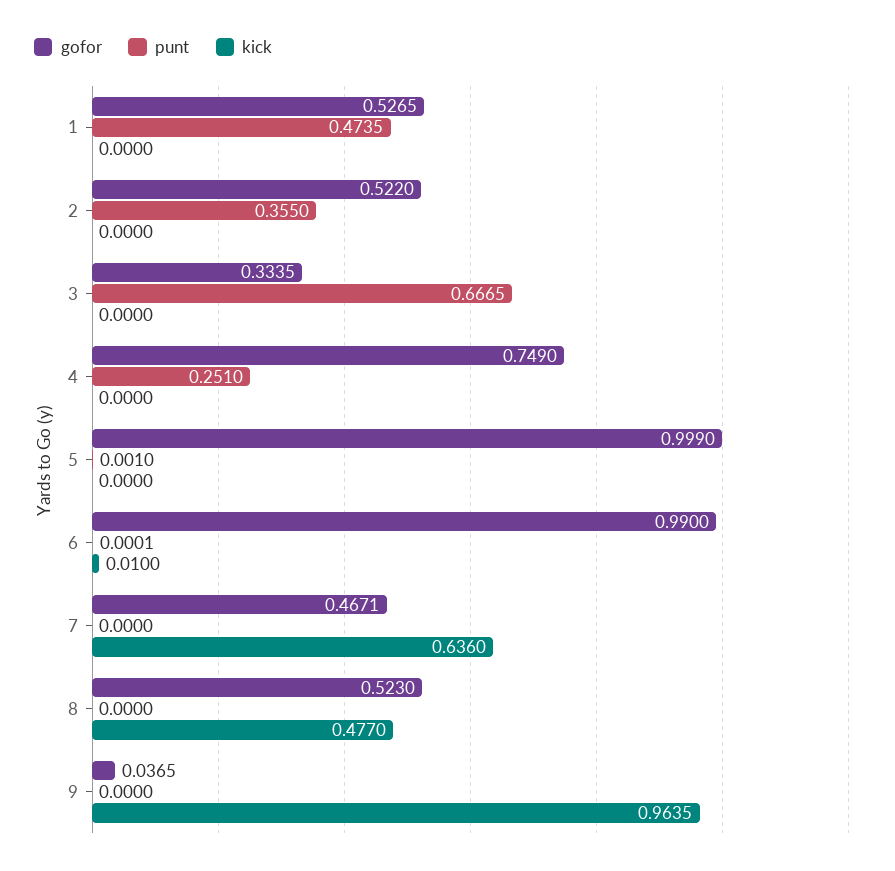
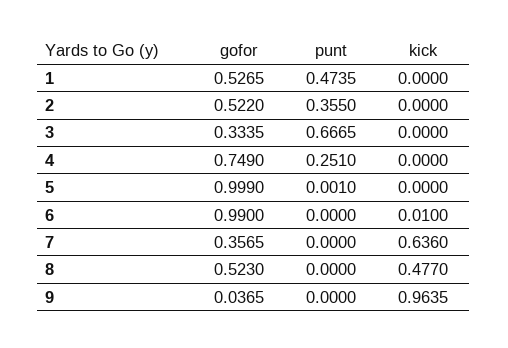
punt, 6: 0.0001 -> 0
gofor, 7: 0.4671 -> 0.3565

